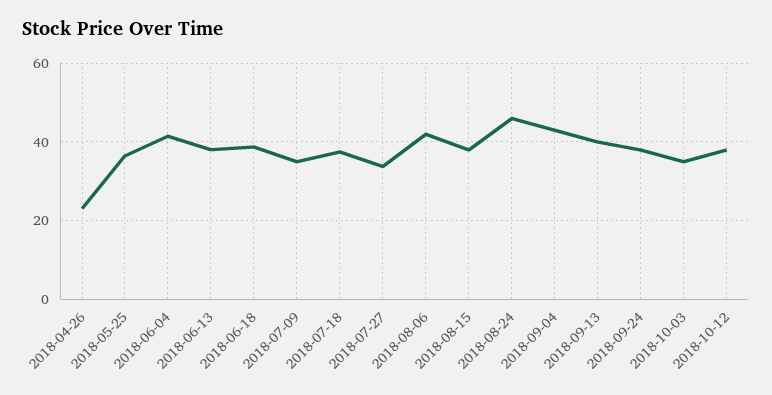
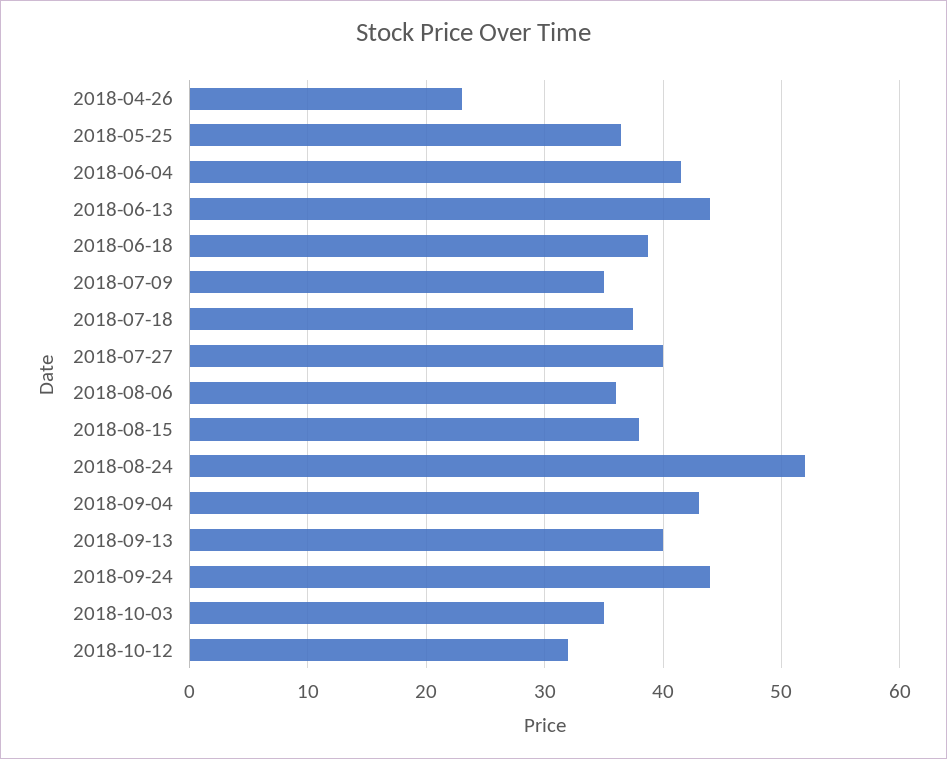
2018-06-13: 38 -> 44
2018-07-27: 34 -> 40
2018-08-06: 42 -> 36
2018-08-24: 46 -> 52
2018-09-24: 38 -> 44
2018-10-12: 38 -> 32

